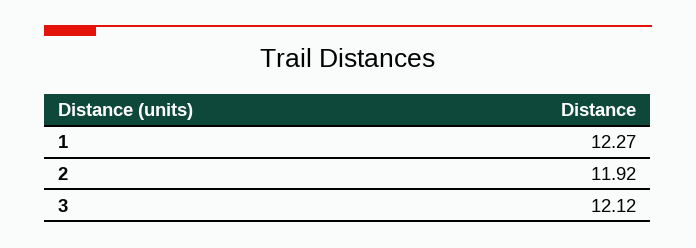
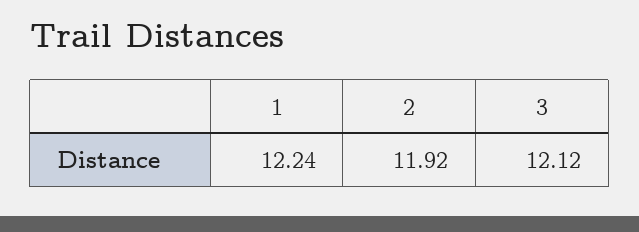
1: 12.27 -> 12.24

